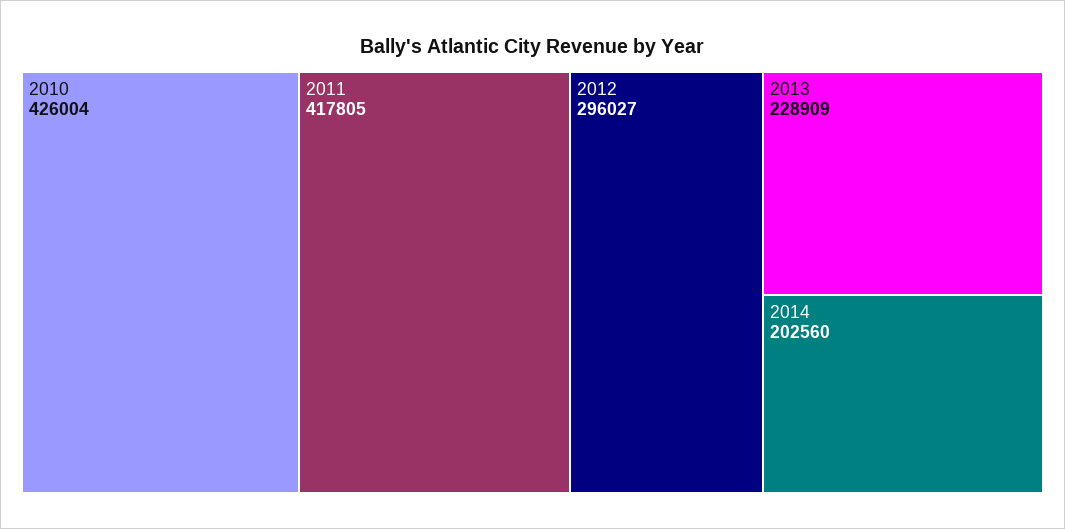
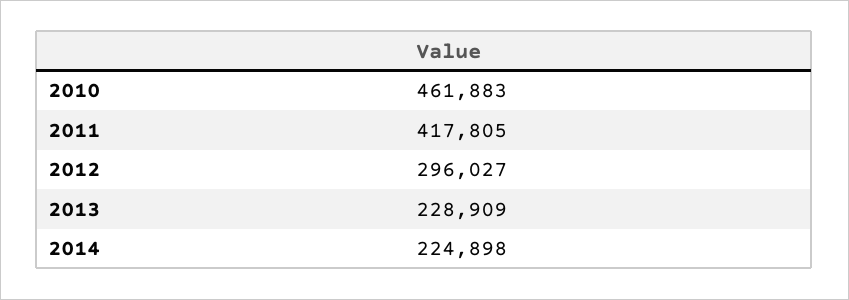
2010: 426004 -> 461883
2014: 202560 -> 224898

